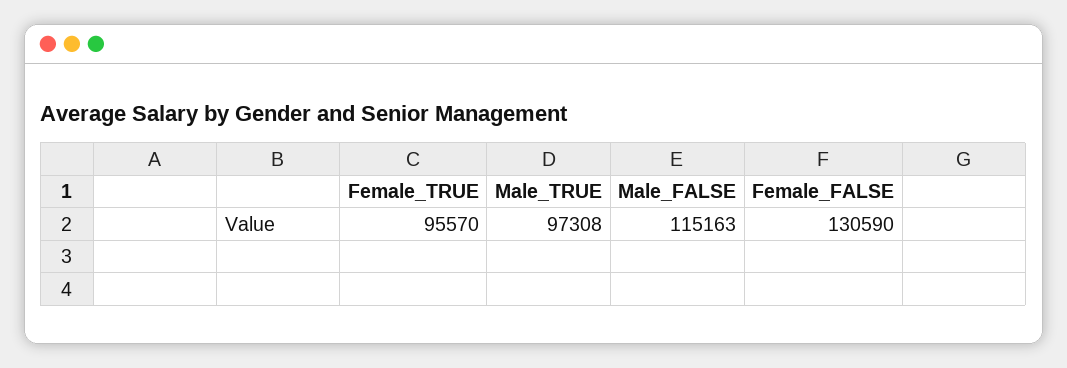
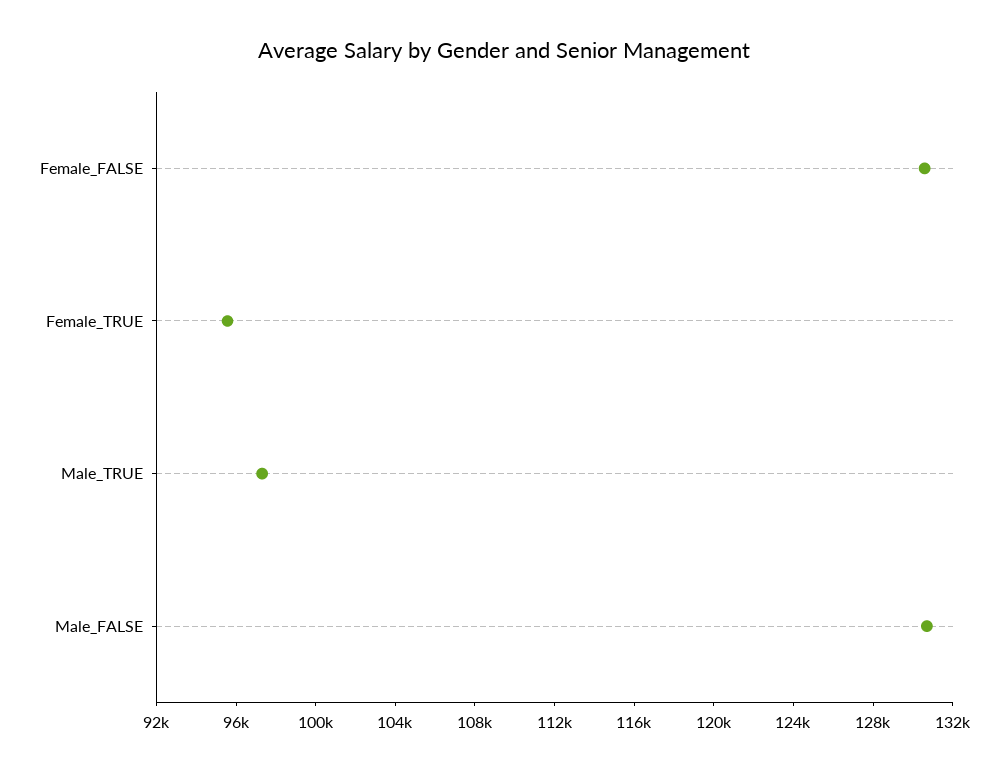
Male_FALSE: 115163 -> 131000

